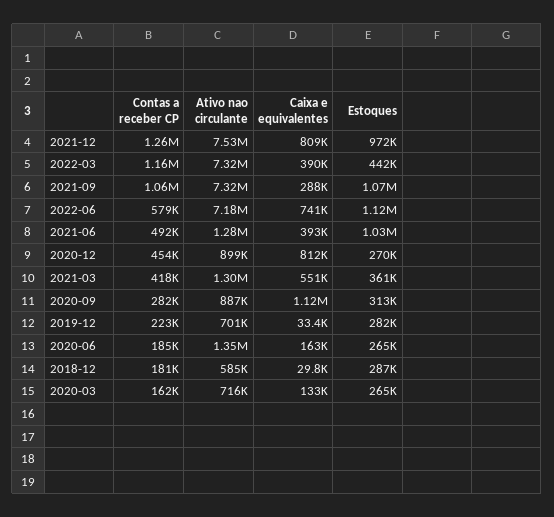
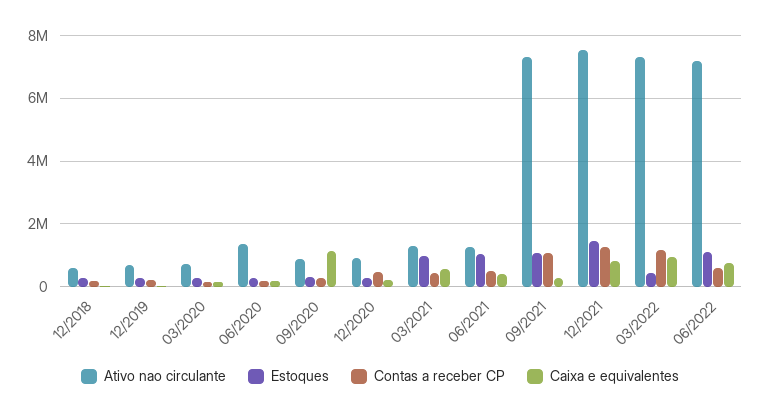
Estoques, 2021-12: 972000 -> 1400000
Caixa e equivalentes, 2022-03: 390000 -> 1000000
Caixa e equivalentes, 2020-12: 812000 -> 200000
Estoques, 2021-03: 361000 -> 1000000

